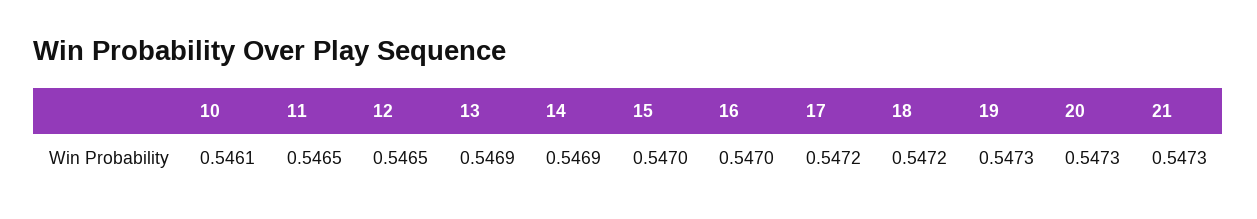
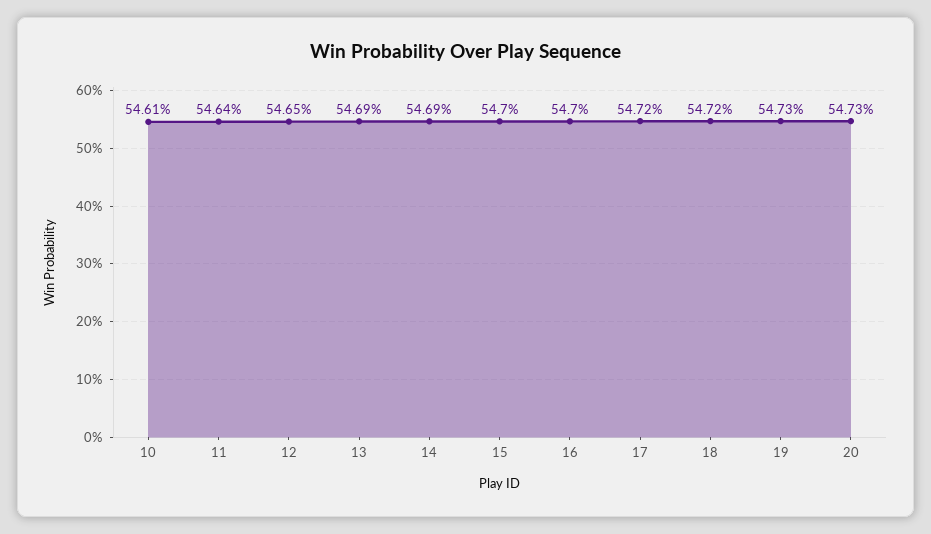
11: 0.5465 -> 0.5464
21: 0.5473 -> none

